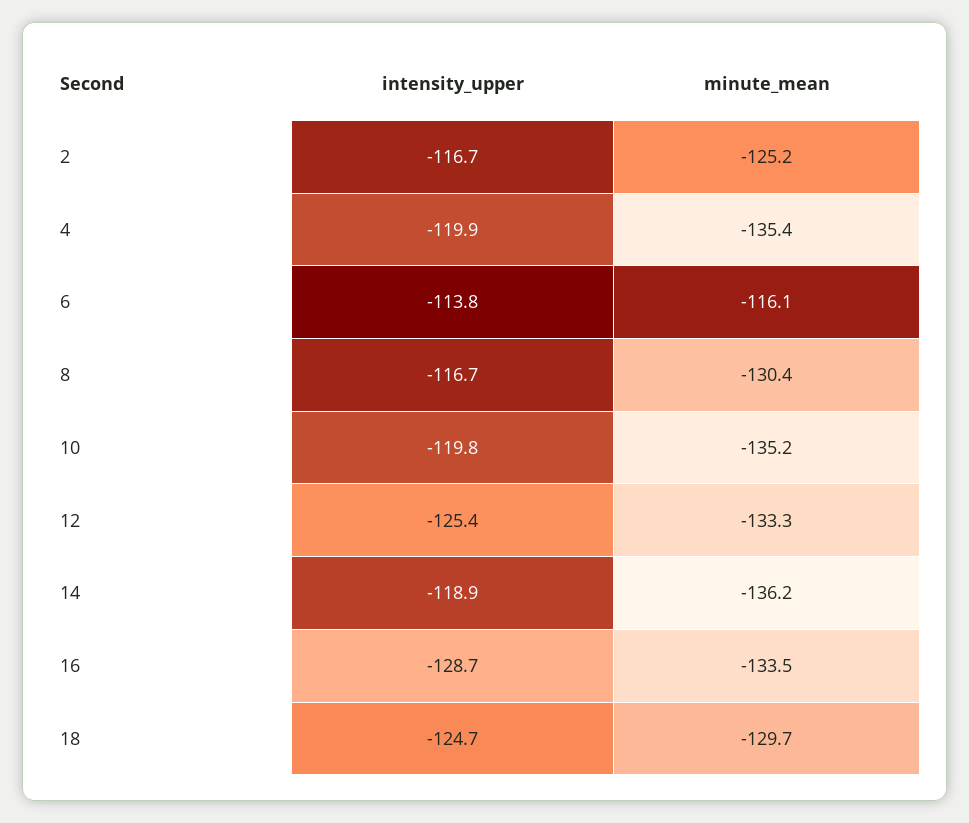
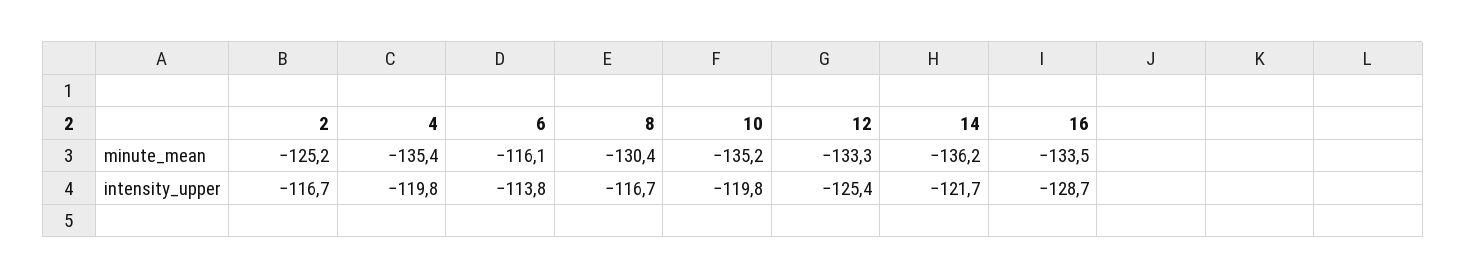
intensity_upper, 4: -119.9 -> -119.8
intensity_upper, 14: -118.9 -> -121.7
intensity_upper, 18: -124.7 -> none
minute_mean, 18: -129.7 -> none

